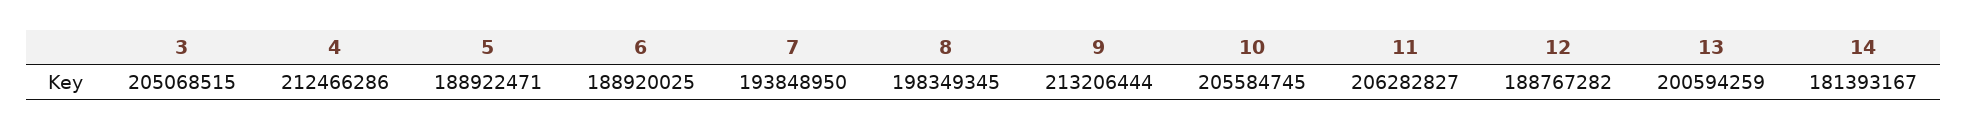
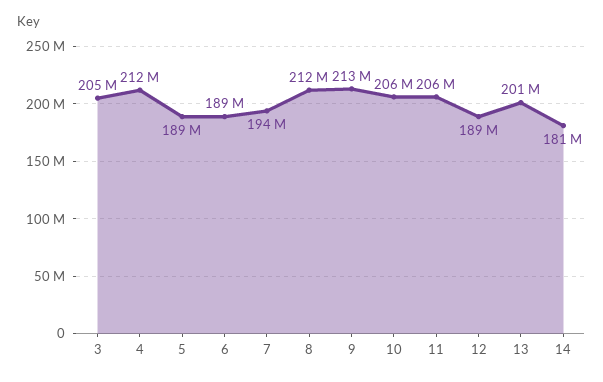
8: 198349345 -> 212000000

